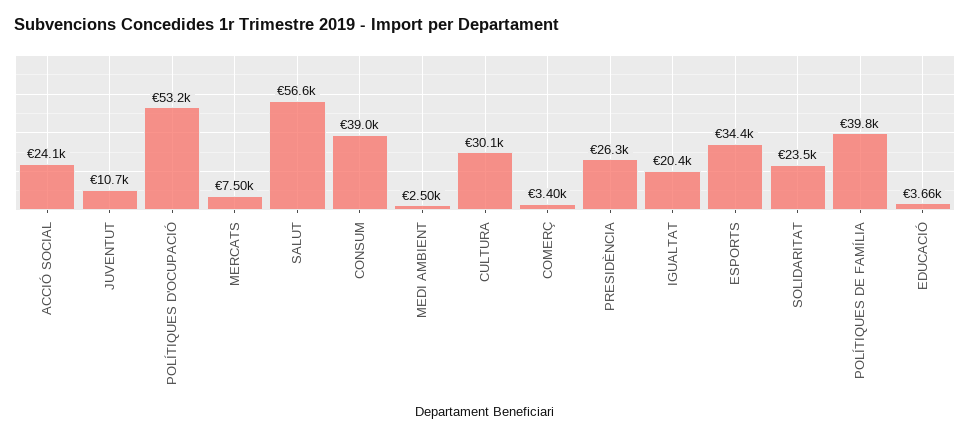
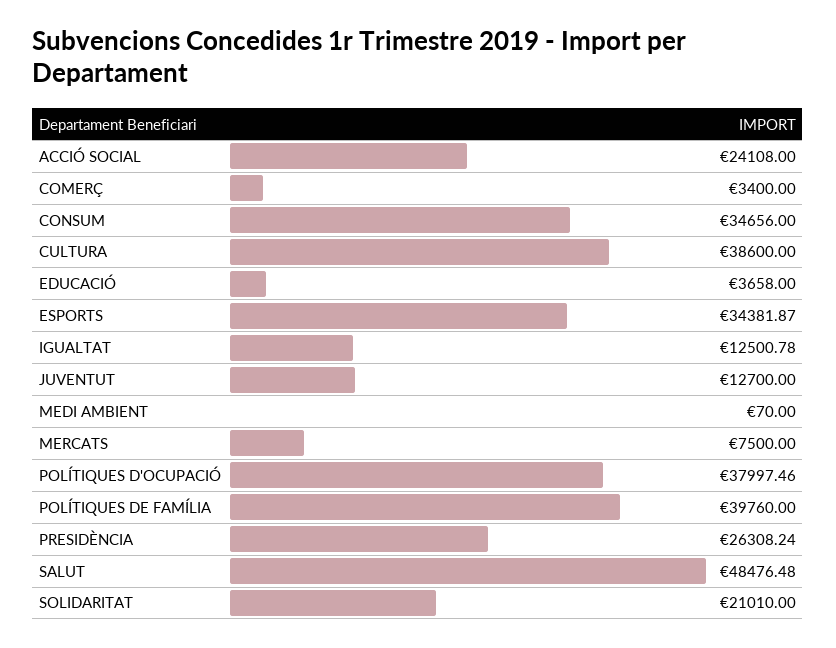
JUVENTUT: 10700 -> 12700
POLÍTIQUES D'OCUPACIÓ: 53200 -> 37997.46
SALUT: 56600 -> 48476.48
CONSUM: 39000 -> 34656
MEDI AMBIENT: 2500 -> 70
CULTURA: 30100 -> 38600
IGUALTAT: 20400 -> 12500.78
SOLIDARITAT: 23500 -> 21010

